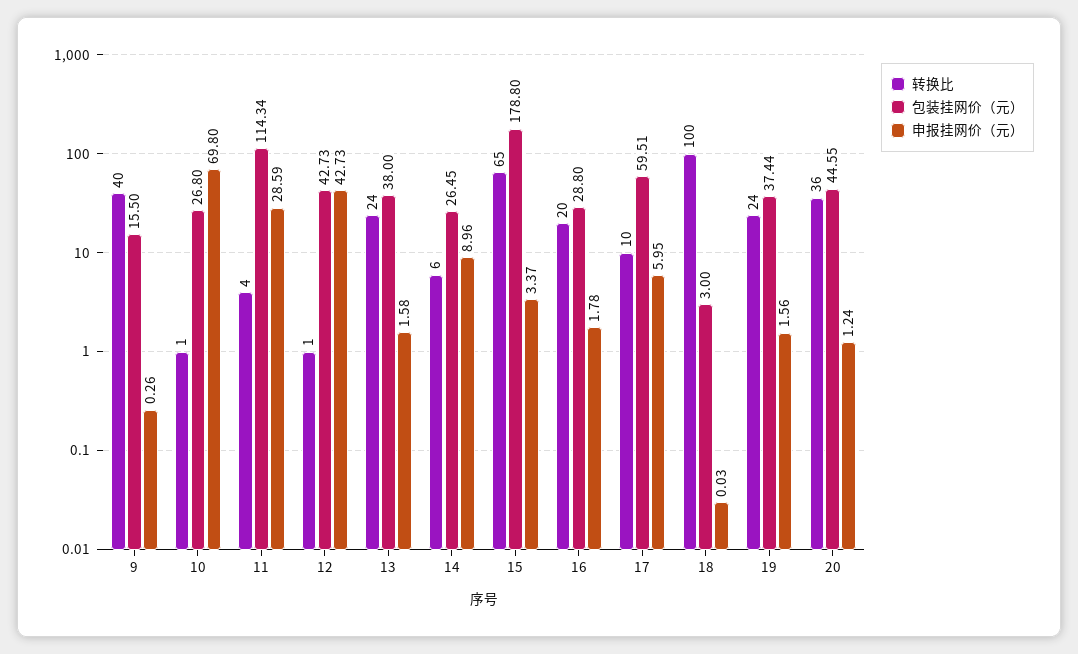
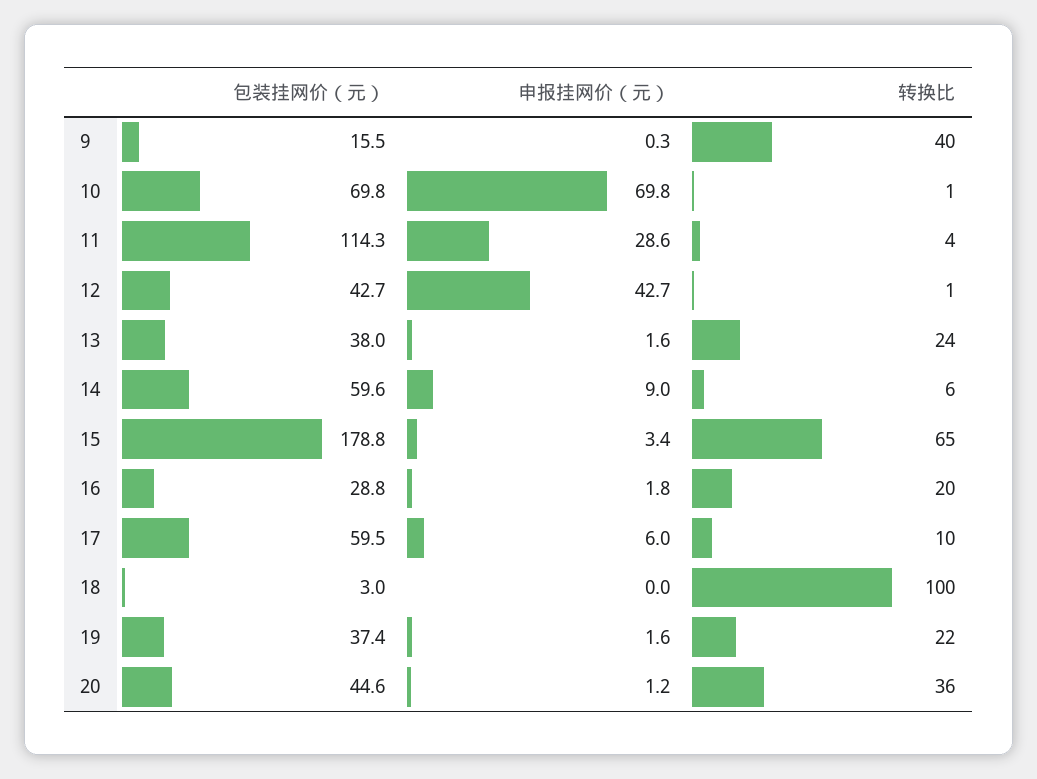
包装挂网价（元）, 10: 26.8 -> 69.8
包装挂网价（元）, 14: 26.45 -> 59.6
转换比, 19: 24 -> 22

